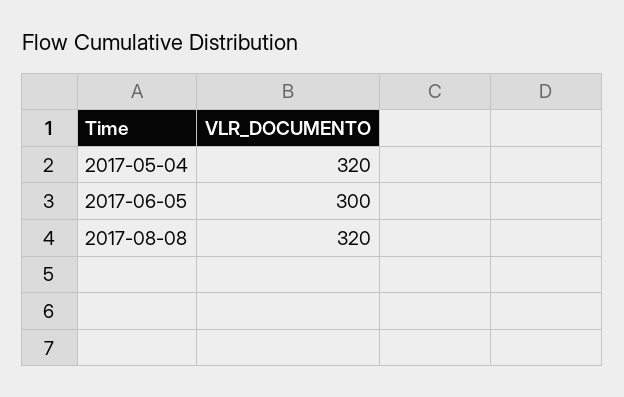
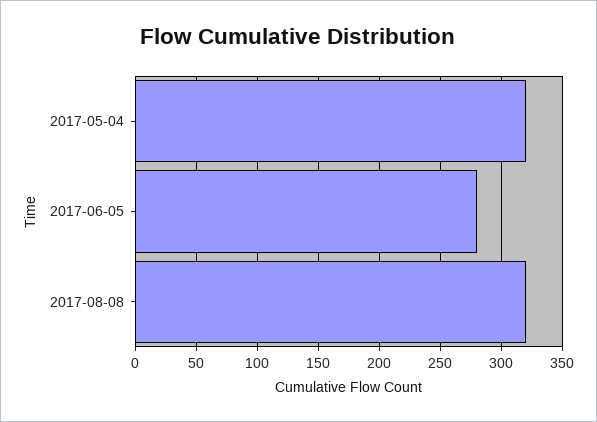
2017-06-05: 300 -> 280

